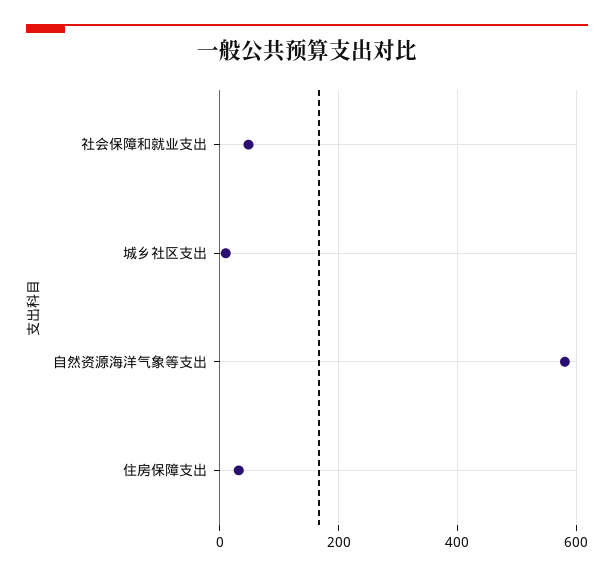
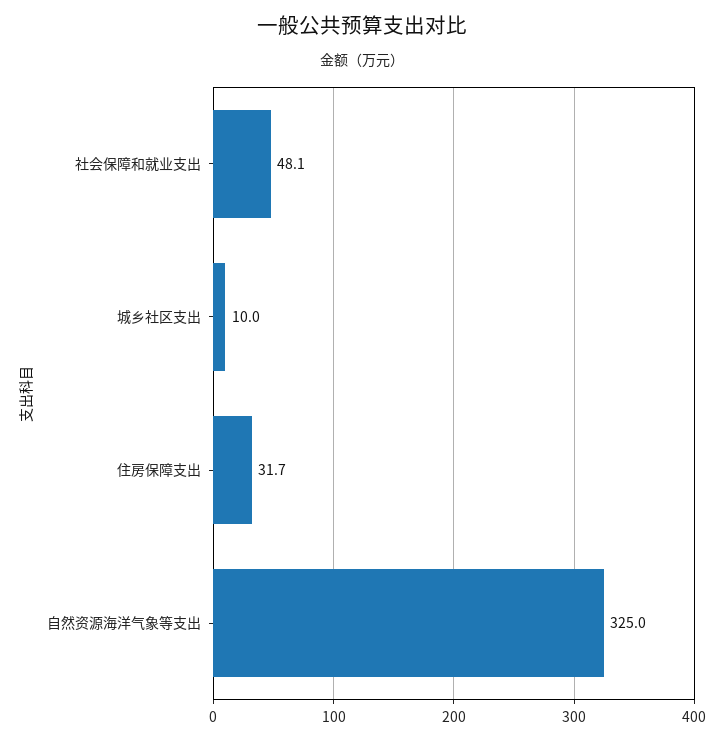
自然资源海洋气象等支出: 580 -> 325

